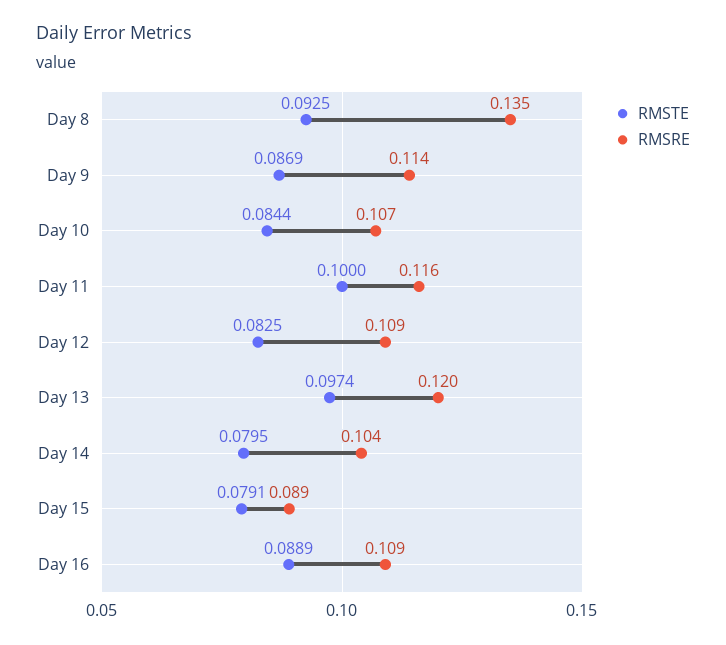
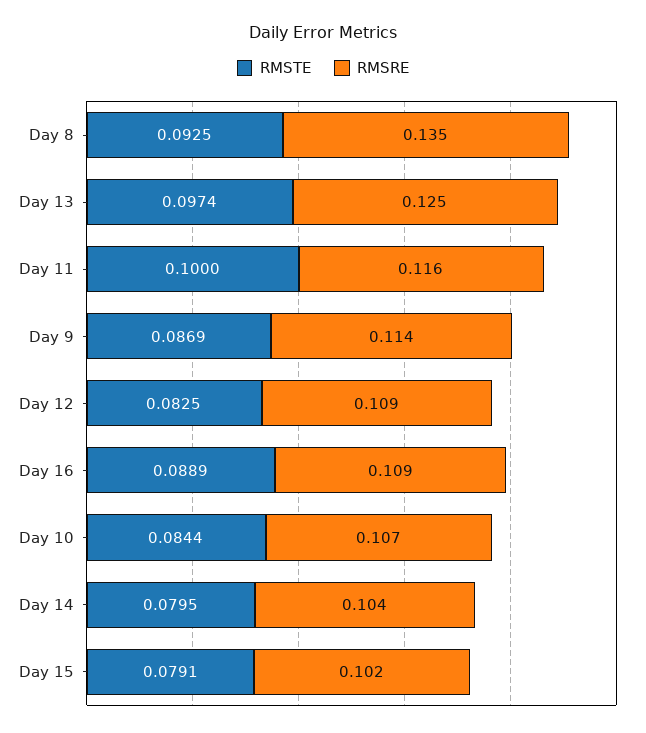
RMSRE, Day 13: 0.12 -> 0.125
RMSRE, Day 15: 0.089 -> 0.102

